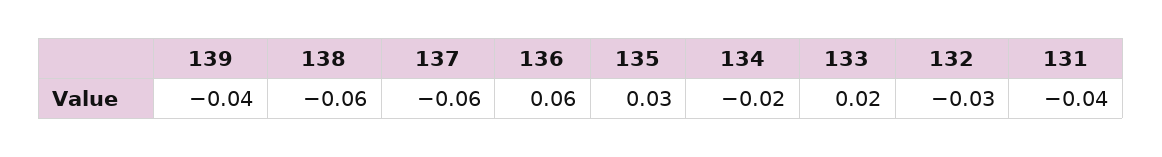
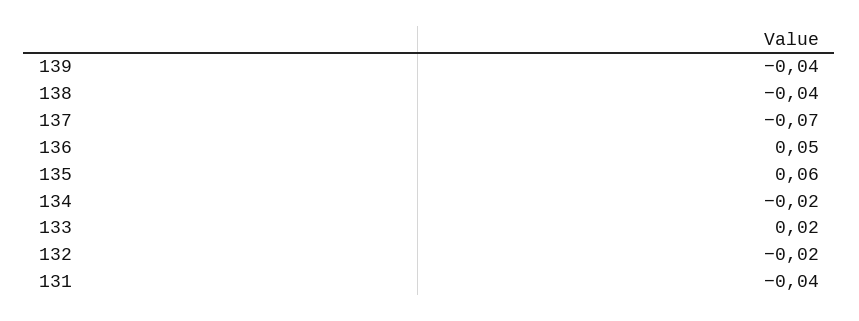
138: -0.06 -> -0.04
137: -0.06 -> -0.07
136: 0.06 -> 0.05
135: 0.03 -> 0.06
132: -0.03 -> -0.02

